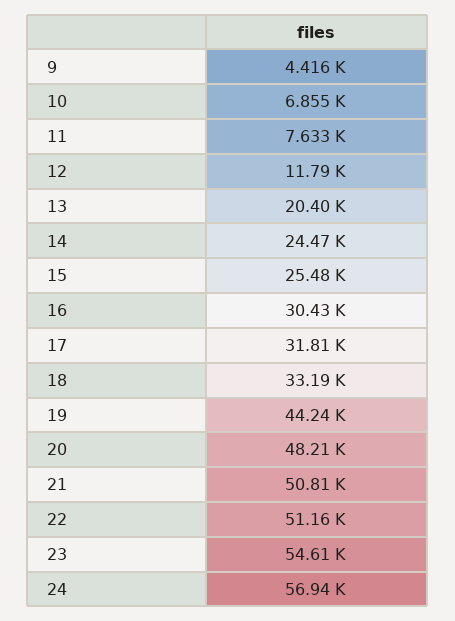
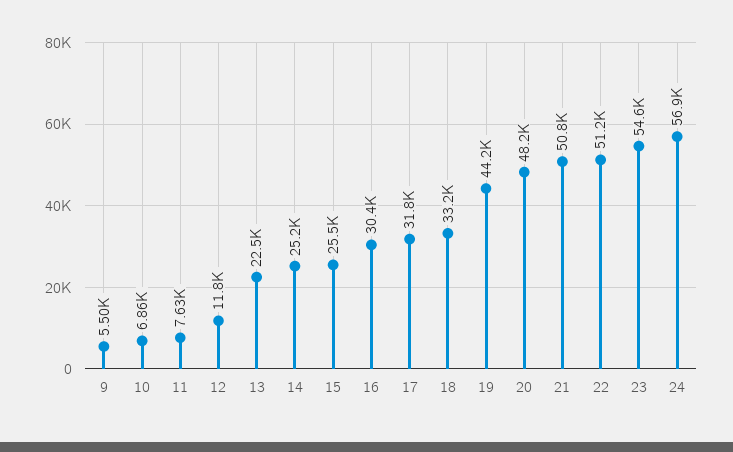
9: 4416 -> 5500
13: 20400 -> 22500
14: 24470 -> 25200

